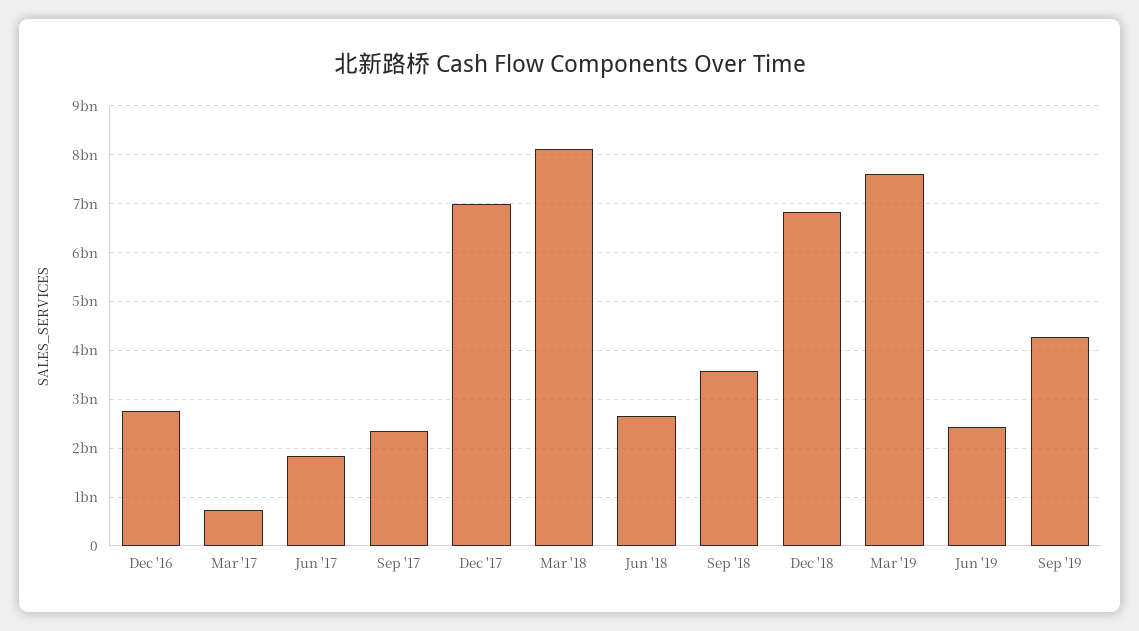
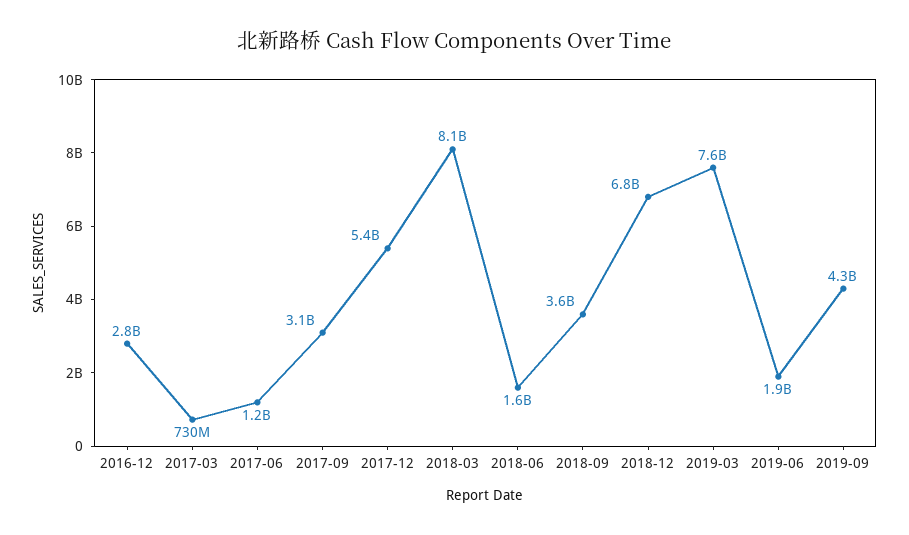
Jun '17: 1800000000 -> 1200000000
Sep '17: 2400000000 -> 3100000000
Dec '17: 7000000000 -> 5400000000
Jun '18: 2600000000 -> 1600000000
Jun '19: 2400000000 -> 1900000000

